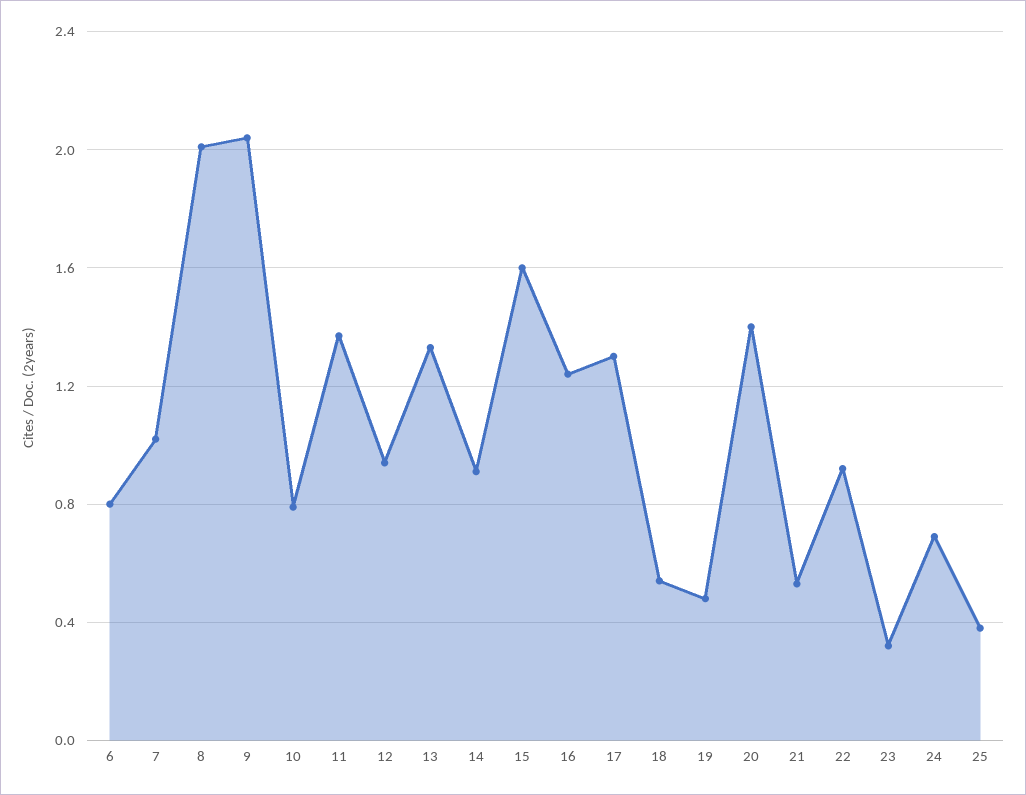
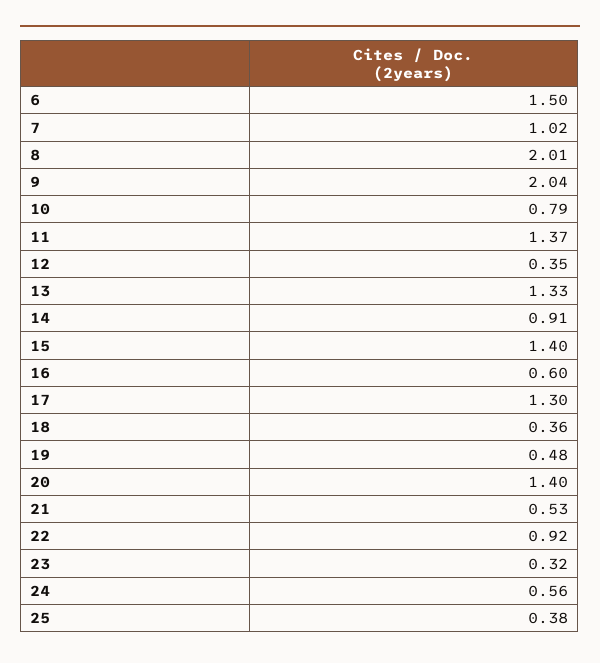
6: 0.8 -> 1.5
12: 0.95 -> 0.35
15: 1.6 -> 1.4
16: 1.25 -> 0.6
18: 0.55 -> 0.36
24: 0.7 -> 0.56

